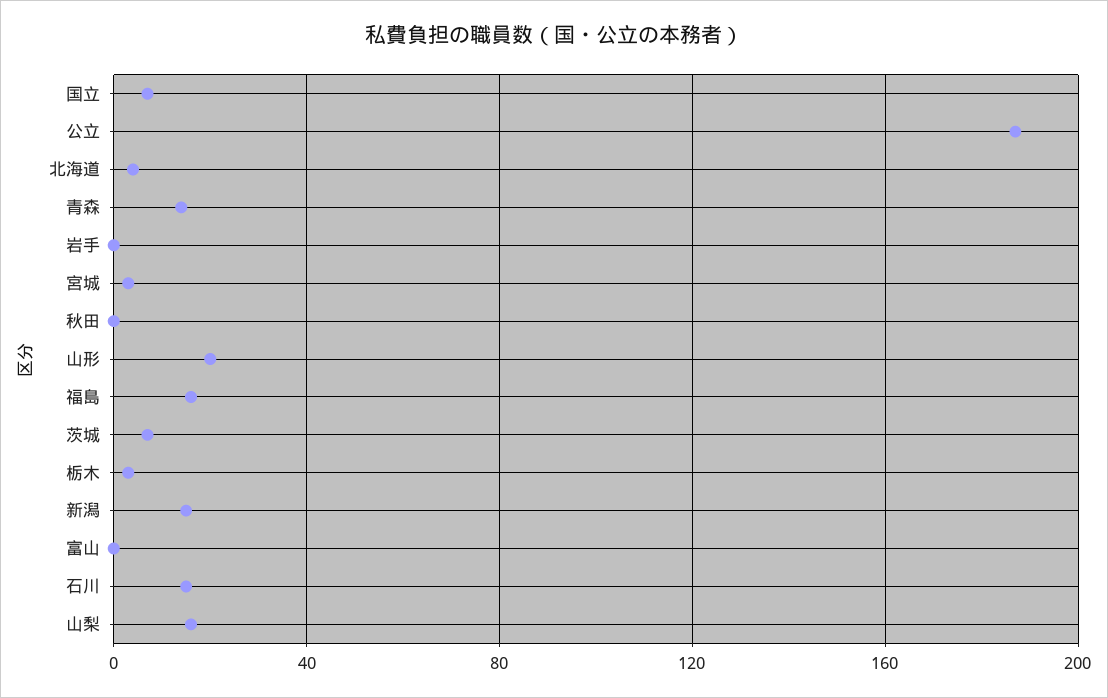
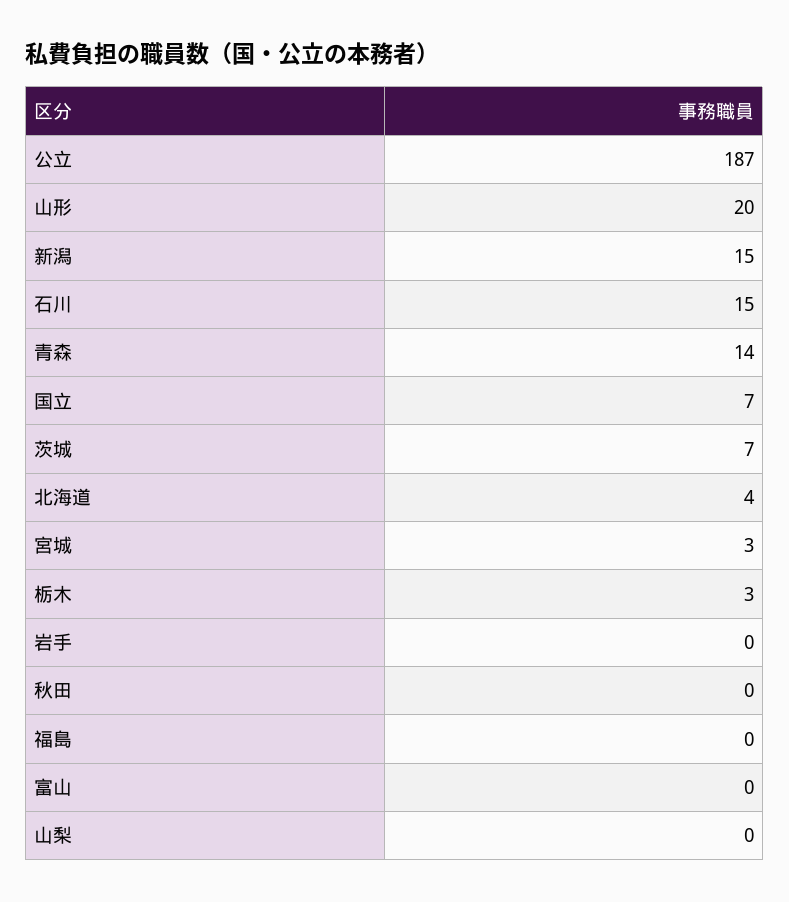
福島: 15 -> 0
山梨: 15 -> 0

